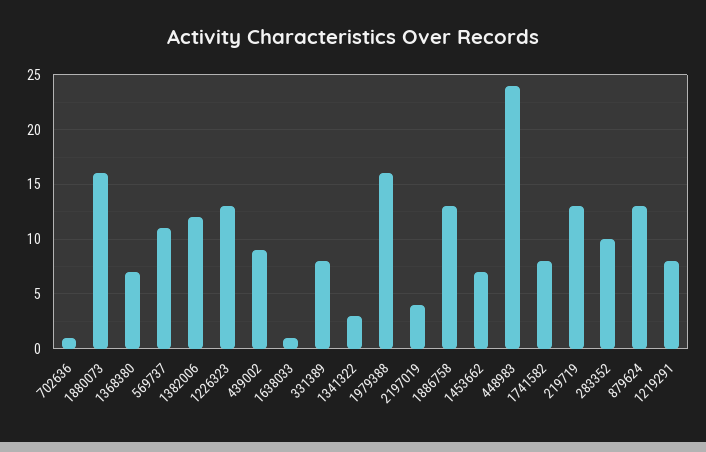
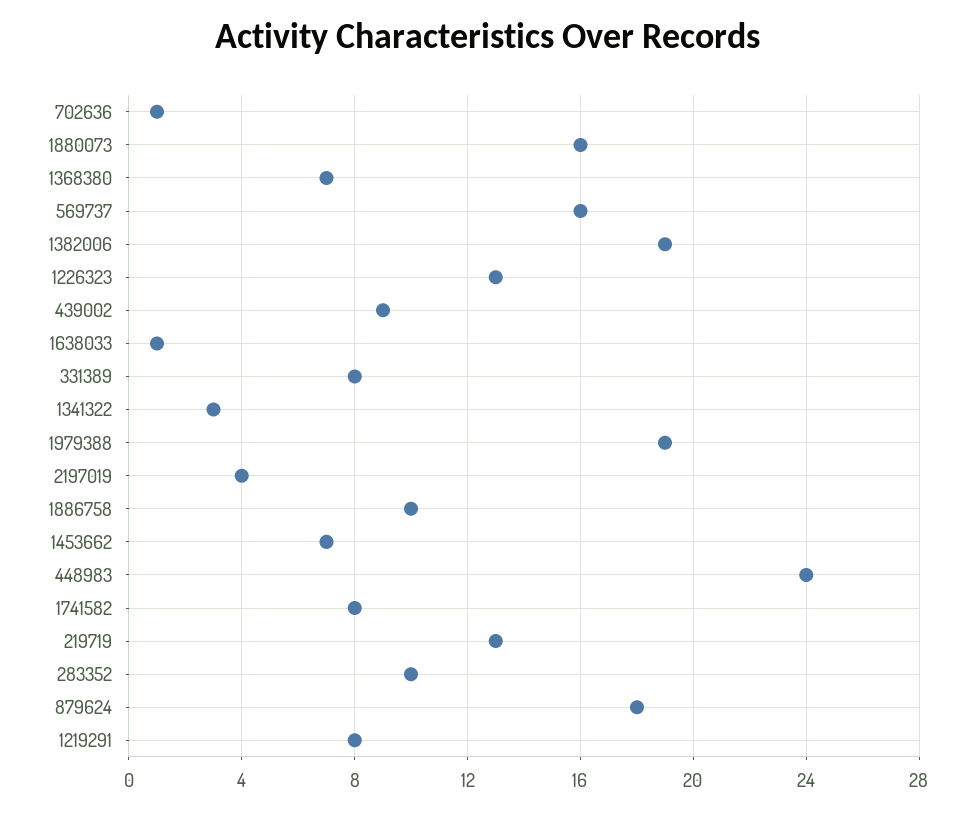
569737: 11 -> 16
1382006: 12 -> 19
1979388: 16 -> 19
1886758: 13 -> 10
879624: 13 -> 18

